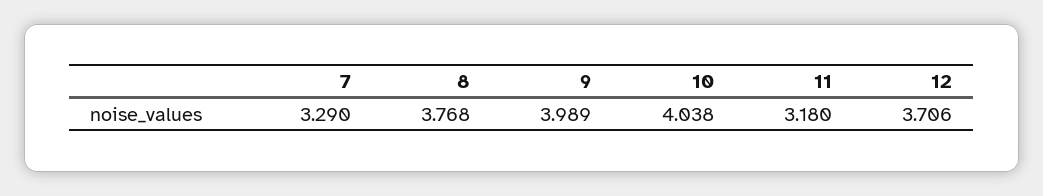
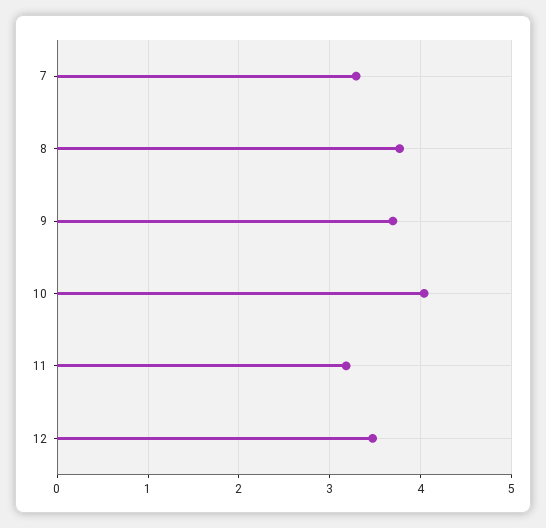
9: 3.989 -> 3.7
12: 3.706 -> 3.5

